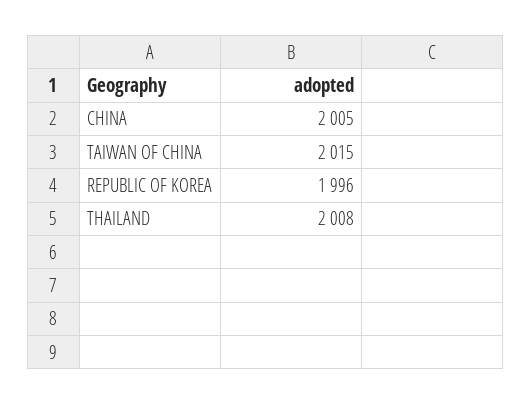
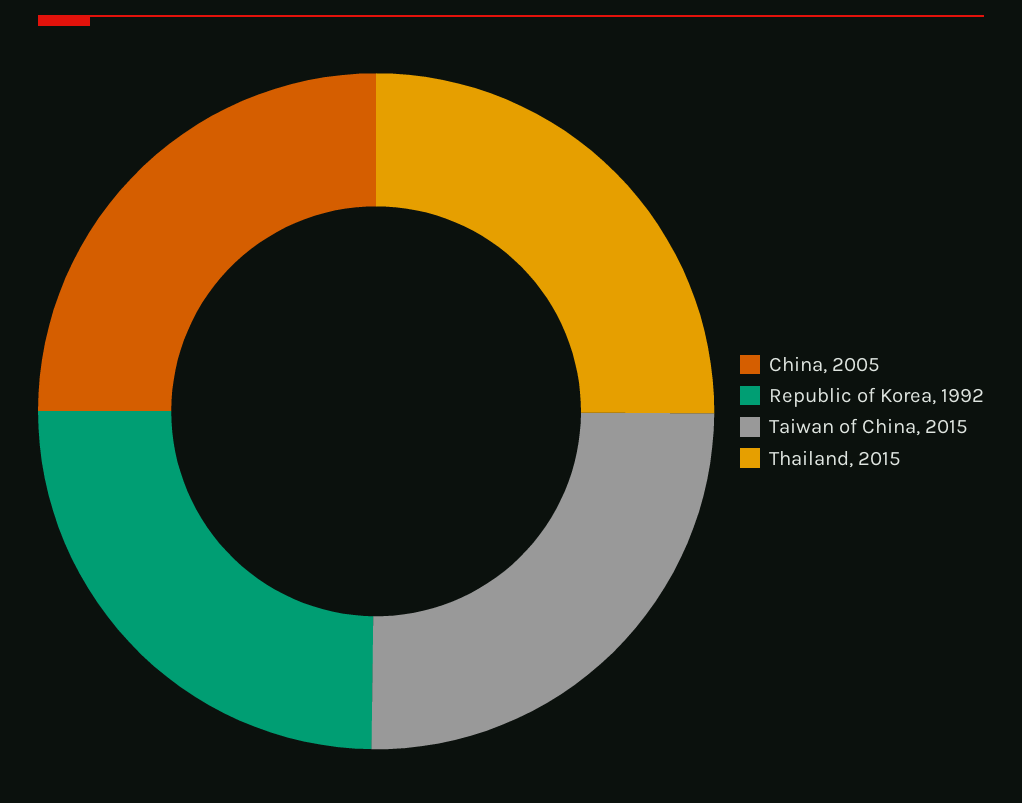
REPUBLIC OF KOREA: 1996 -> 1992
THAILAND: 2008 -> 2015

